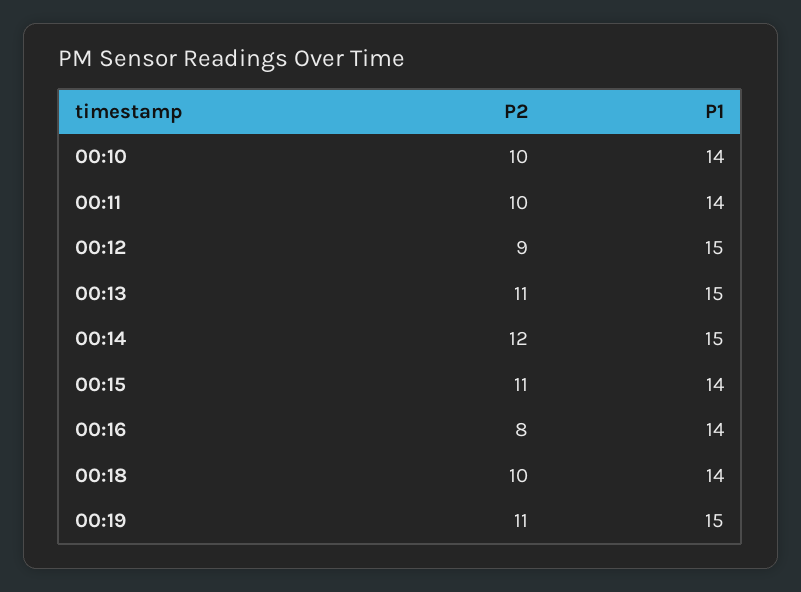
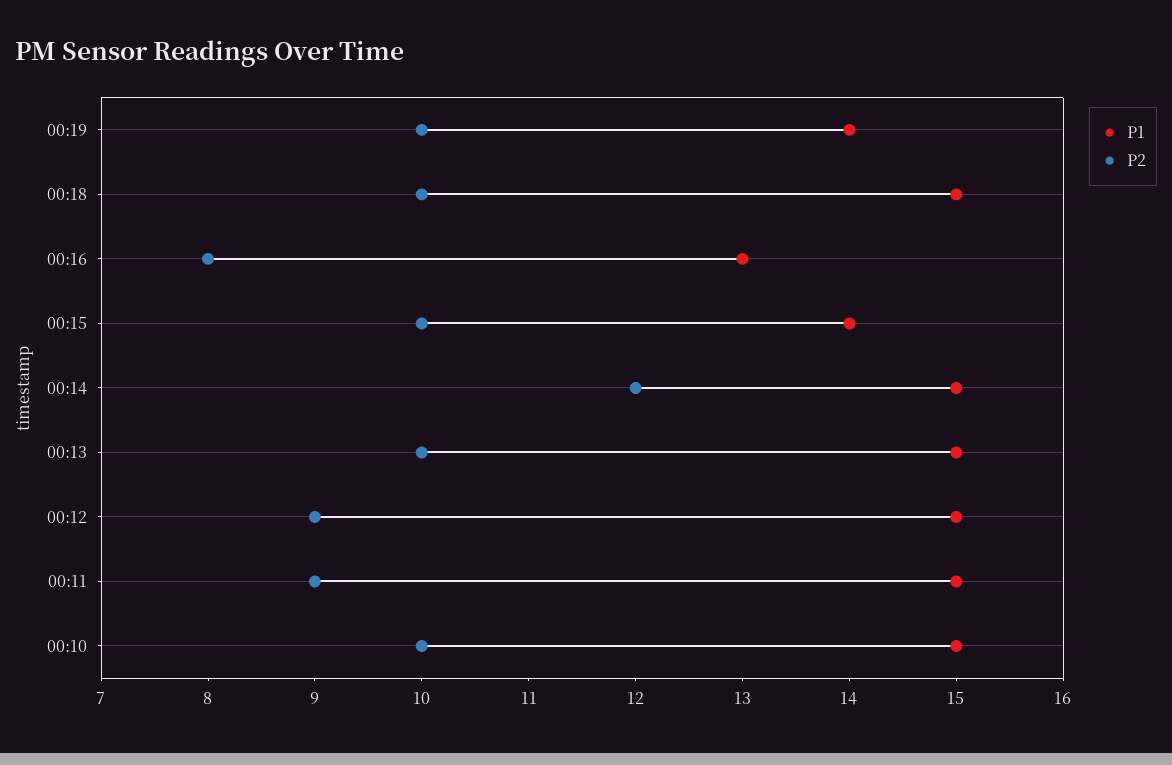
P1, 00:10: 14 -> 15
P2, 00:11: 10 -> 9
P1, 00:11: 14 -> 15
P2, 00:13: 11 -> 10
P2, 00:15: 11 -> 10
P1, 00:16: 14 -> 13
P1, 00:18: 14 -> 15
P2, 00:19: 11 -> 10
P1, 00:19: 15 -> 14

